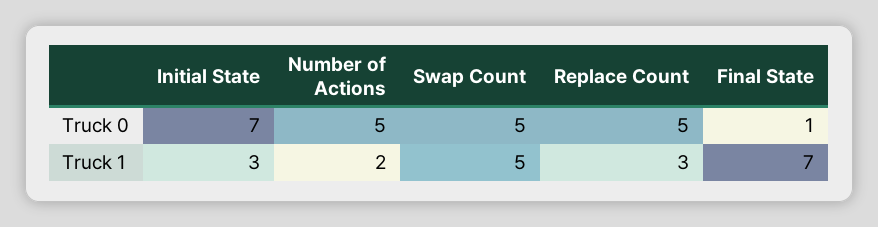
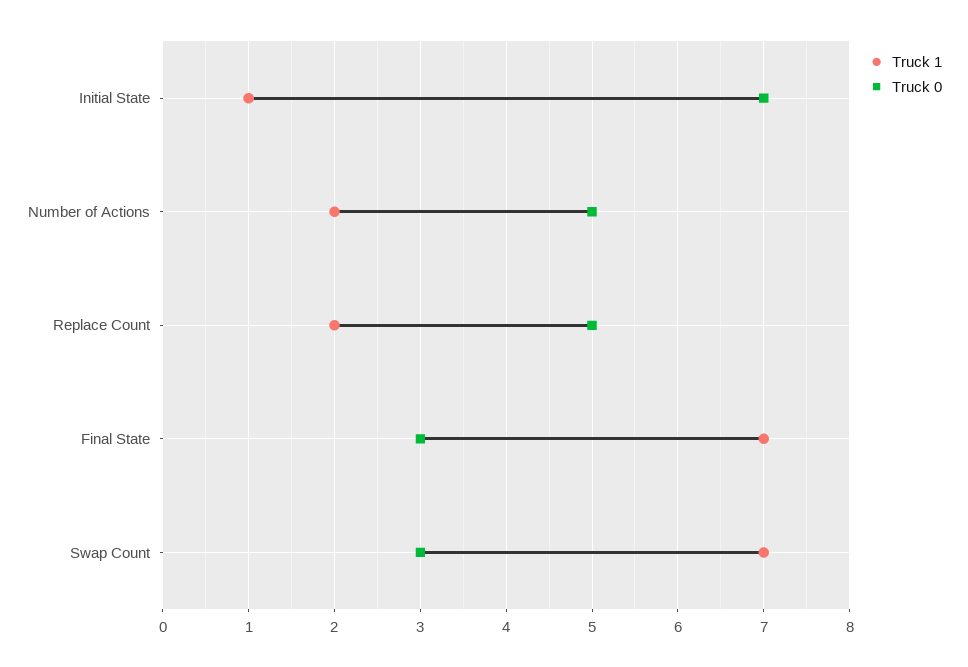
Truck 0, Swap Count: 5 -> 3
Truck 0, Final State: 1 -> 3
Truck 1, Initial State: 3 -> 1
Truck 1, Swap Count: 5 -> 7
Truck 1, Replace Count: 3 -> 2

